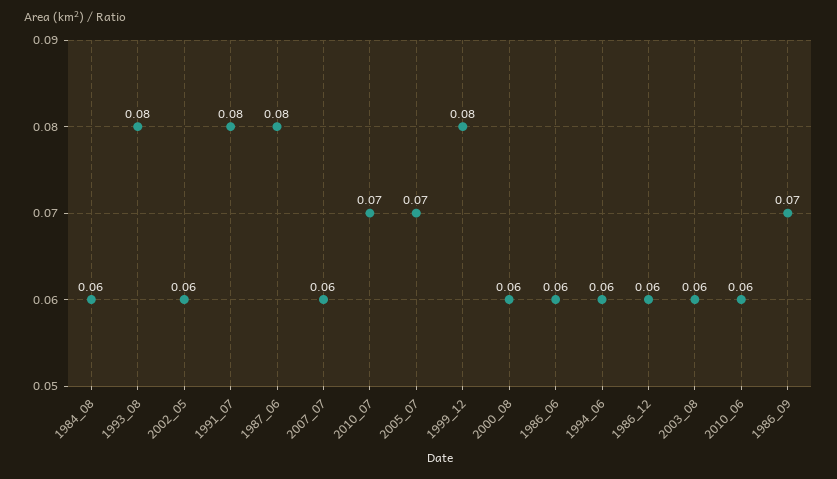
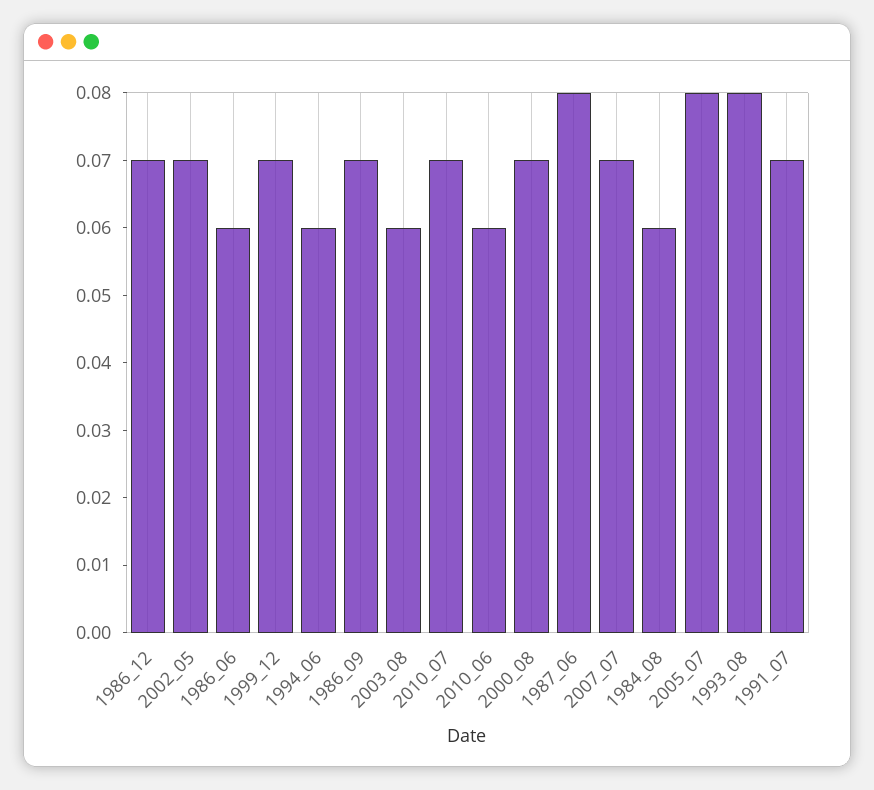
2002_05: 0.06 -> 0.07
1991_07: 0.08 -> 0.07
2007_07: 0.06 -> 0.07
2005_07: 0.07 -> 0.08
1999_12: 0.08 -> 0.07
2000_08: 0.06 -> 0.07
1986_12: 0.06 -> 0.07

